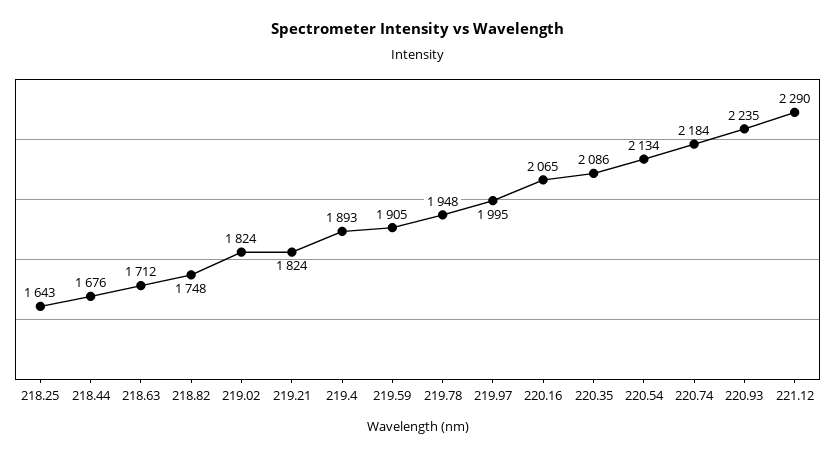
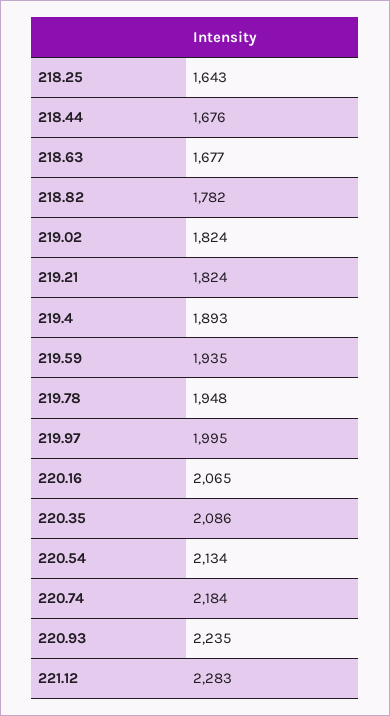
218.63: 1712 -> 1677
218.82: 1748 -> 1782
219.59: 1905 -> 1935
221.12: 2290 -> 2283

